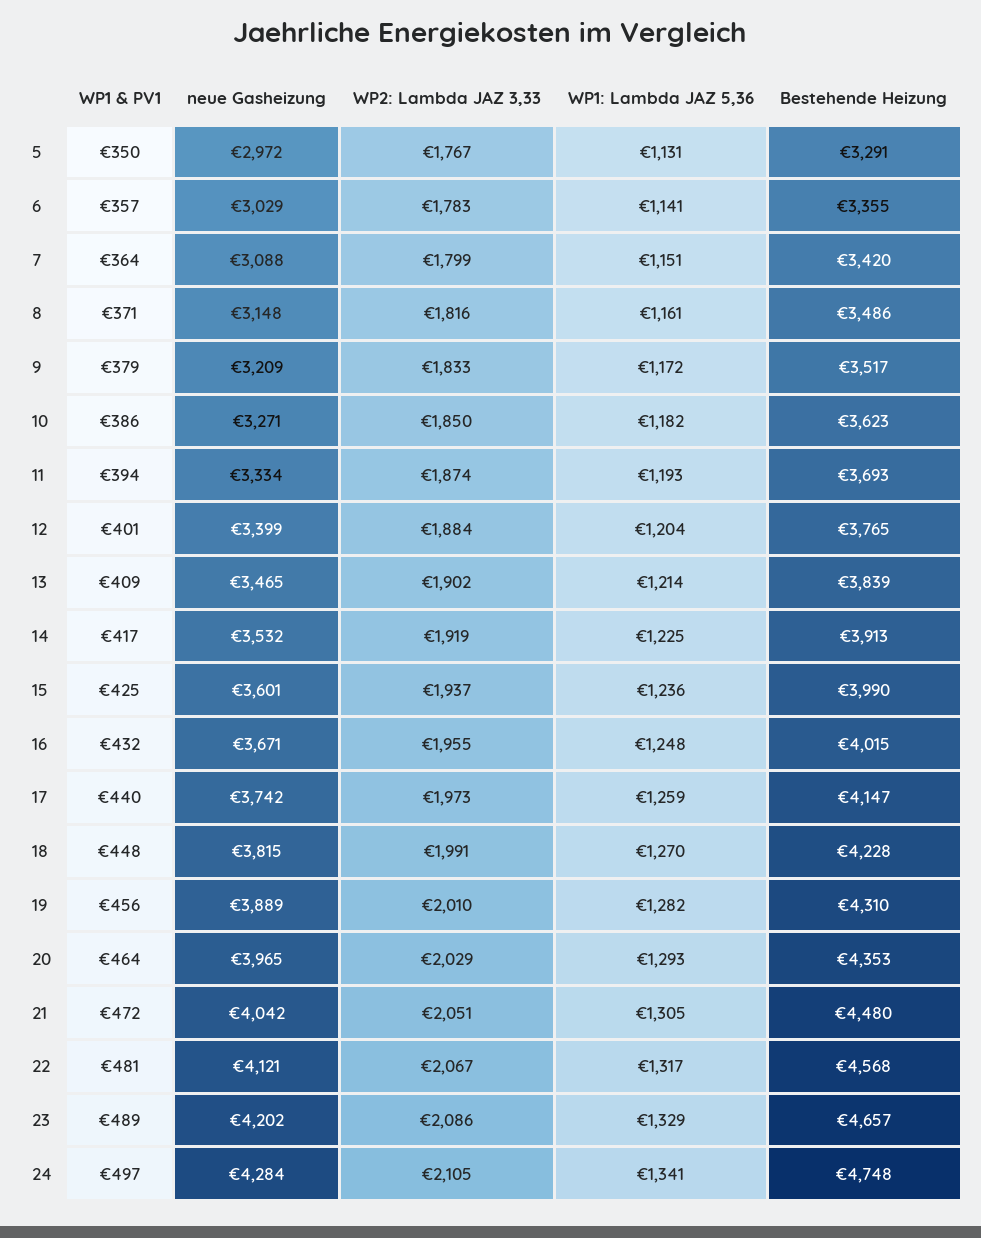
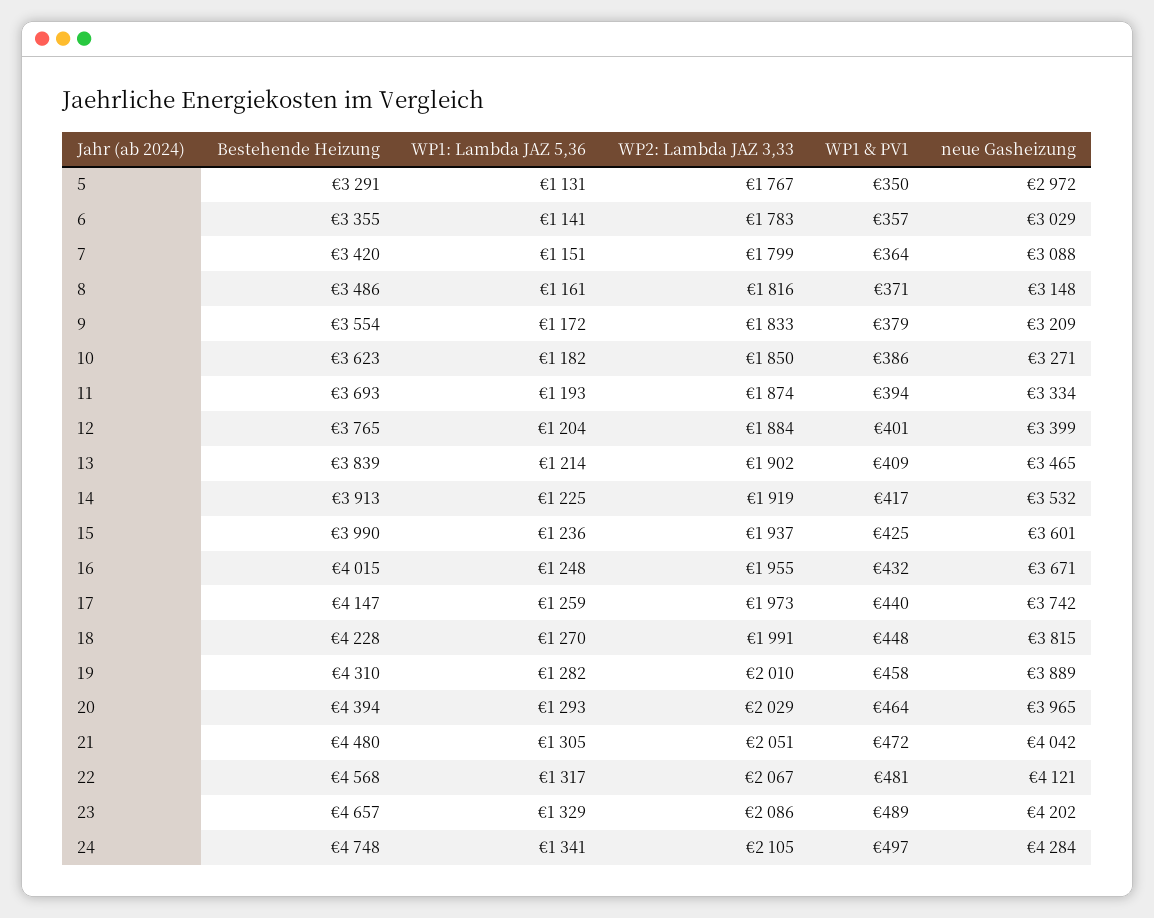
Bestehende Heizung, 9: 3517 -> 3554
WP1 & PV1, 19: 456 -> 458
Bestehende Heizung, 20: 4353 -> 4394

